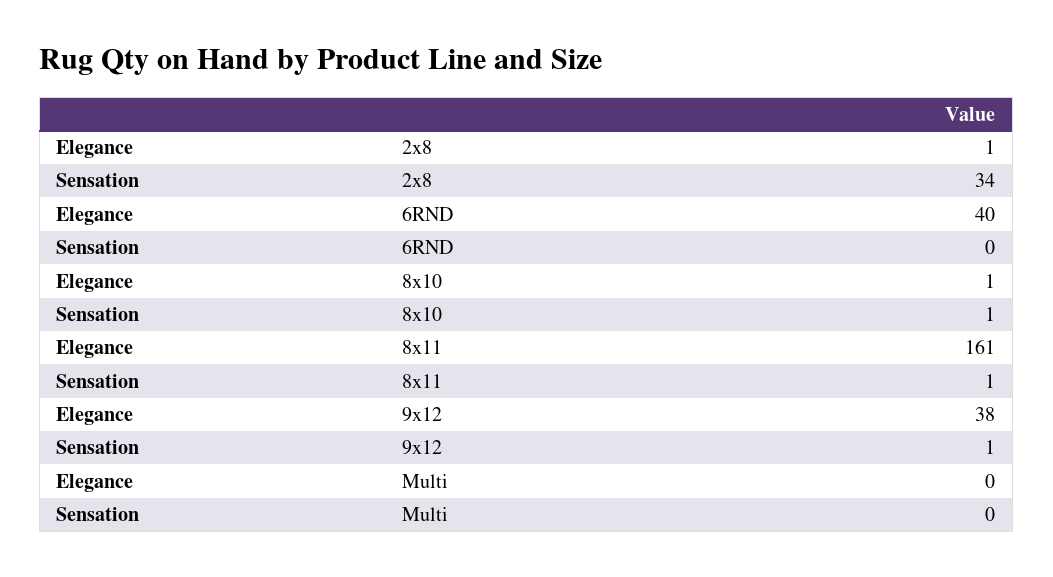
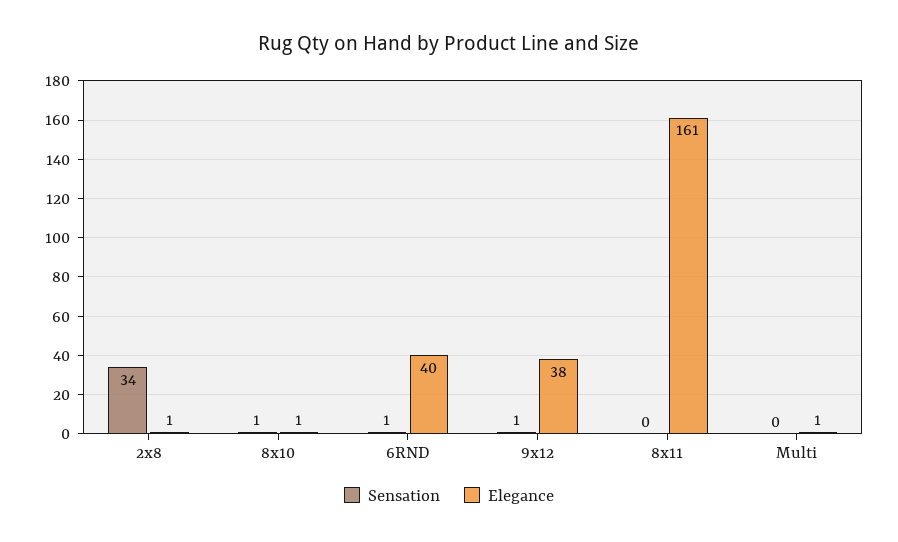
Sensation, 6RND: 0 -> 1
Sensation, 8x11: 1 -> 0
Elegance, Multi: 0 -> 1

